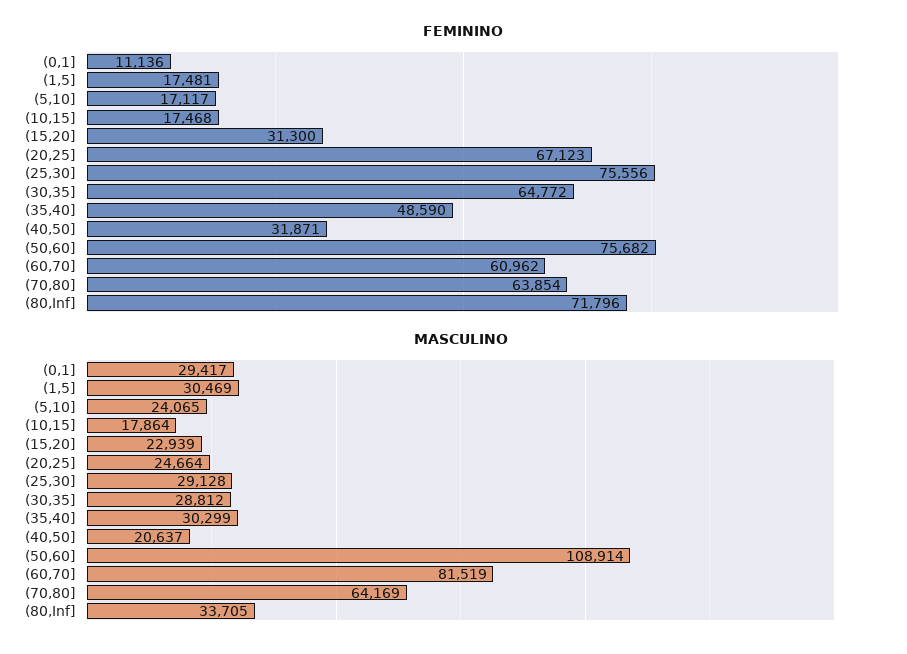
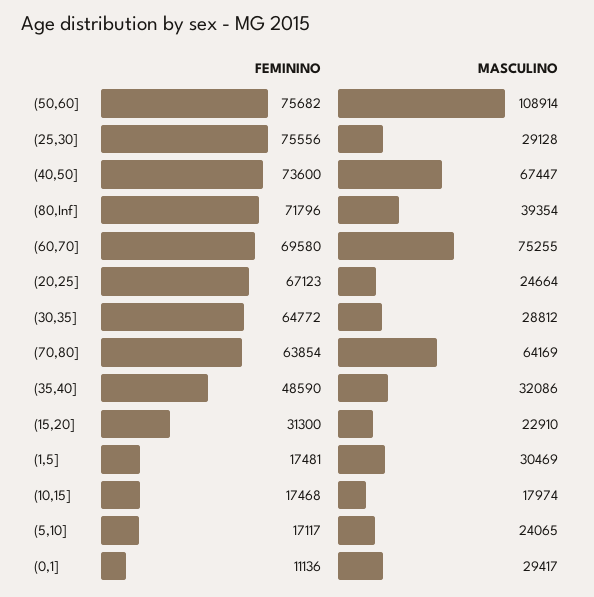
FEMININO, (40,50]: 31871 -> 73600
FEMININO, (60,70]: 60962 -> 69580
MASCULINO, (10,15]: 17864 -> 17974
MASCULINO, (15,20]: 22939 -> 22910
MASCULINO, (35,40]: 30299 -> 32086
MASCULINO, (40,50]: 20637 -> 67447
MASCULINO, (60,70]: 81519 -> 75255
MASCULINO, (80,Inf]: 33705 -> 39354

